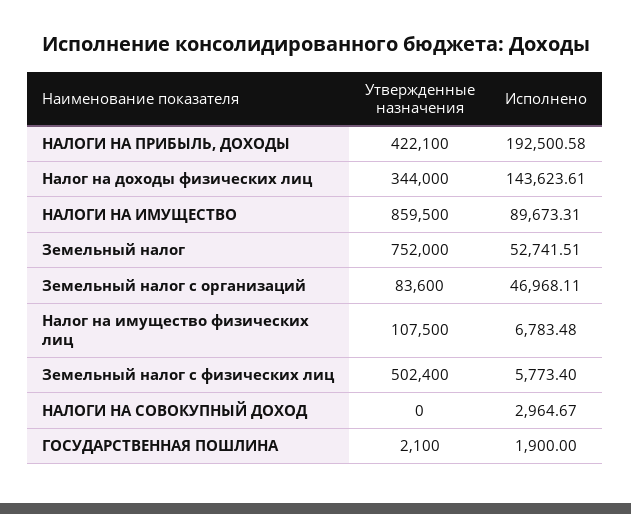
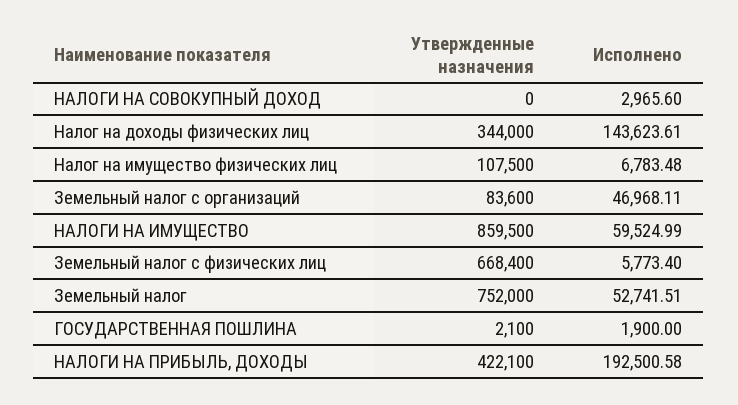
Исполнено, НАЛОГИ НА ИМУЩЕСТВО: 89673.31 -> 59524.99
Утвержденные назначения, Земельный налог с физических лиц: 502400 -> 668400
Исполнено, НАЛОГИ НА СОВОКУПНЫЙ ДОХОД: 2964.67 -> 2965.6

